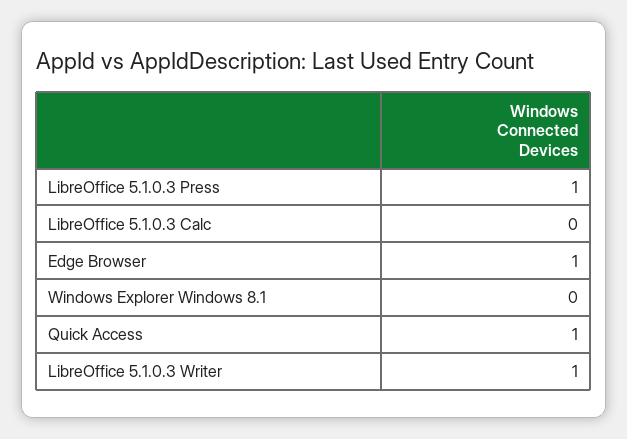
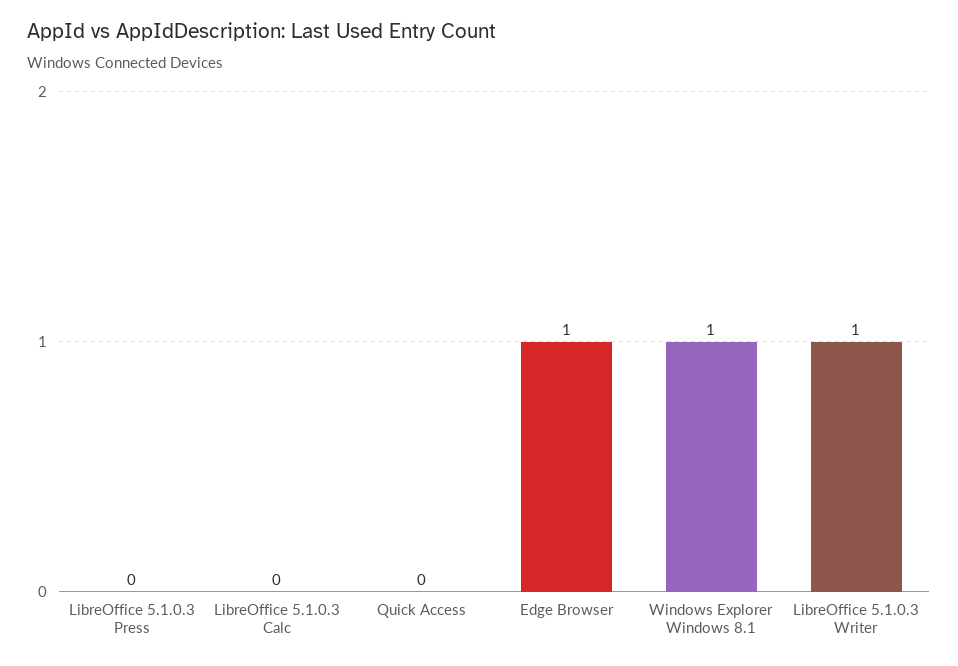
LibreOffice 5.1.0.3 Press: 1 -> 0
Windows Explorer Windows 8.1: 0 -> 1
Quick Access: 1 -> 0

